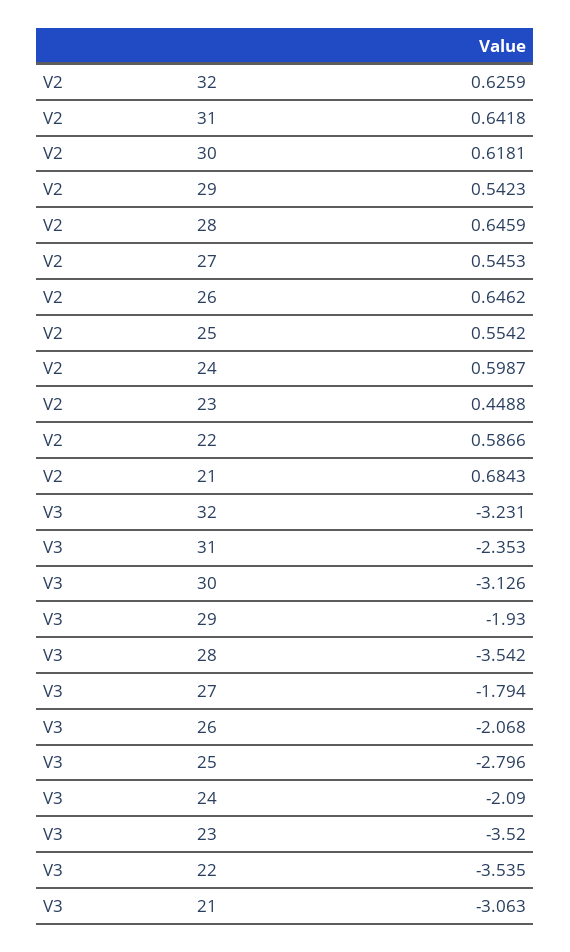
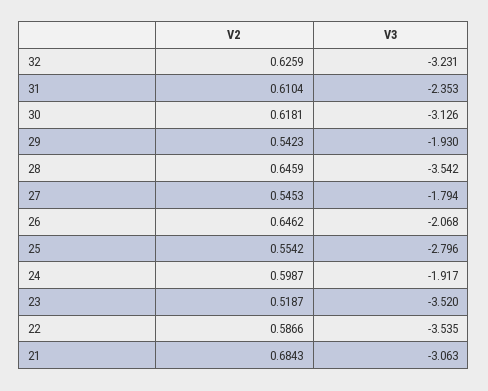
V2, 31: 0.6418 -> 0.6104
V2, 23: 0.4488 -> 0.5187
V3, 24: -2.09 -> -1.917

